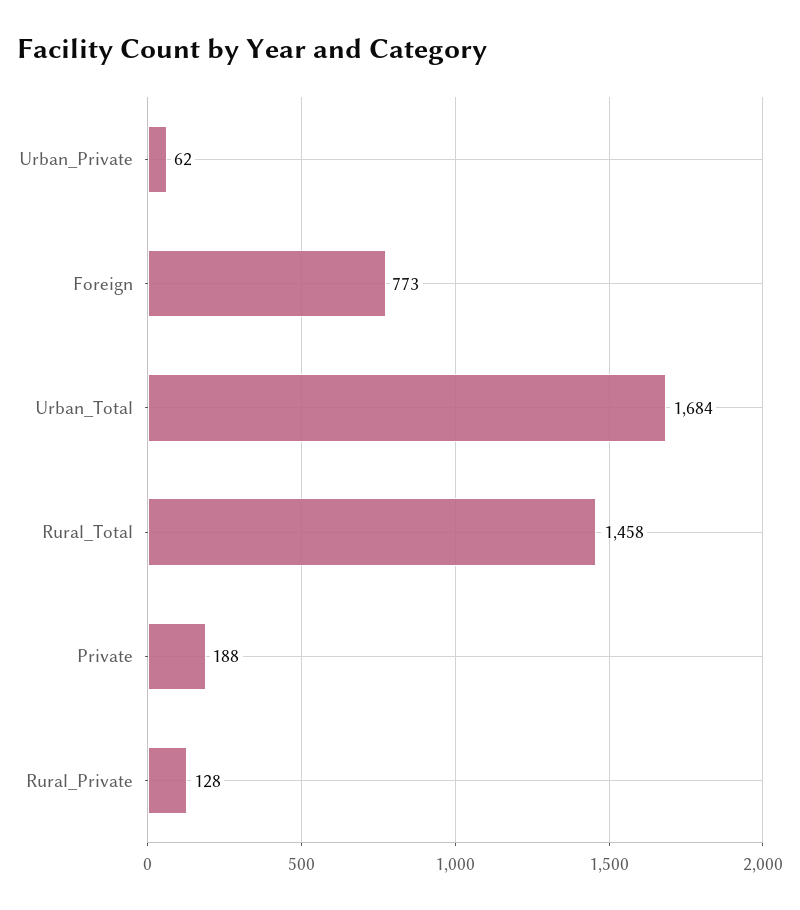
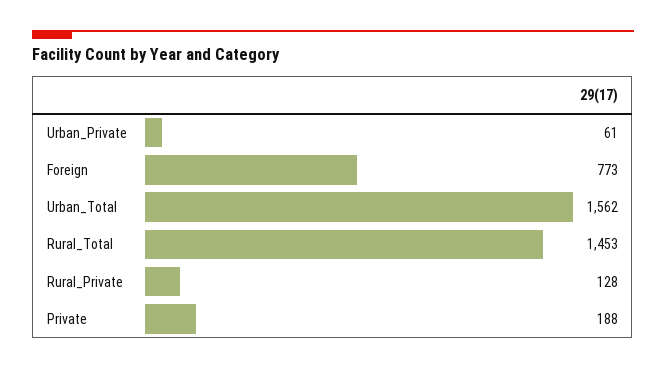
Urban_Private: 62 -> 61
Urban_Total: 1684 -> 1562
Rural_Total: 1458 -> 1453

